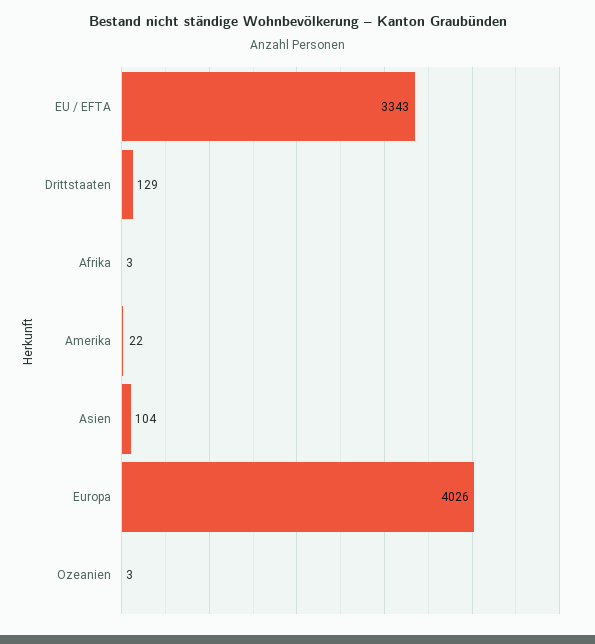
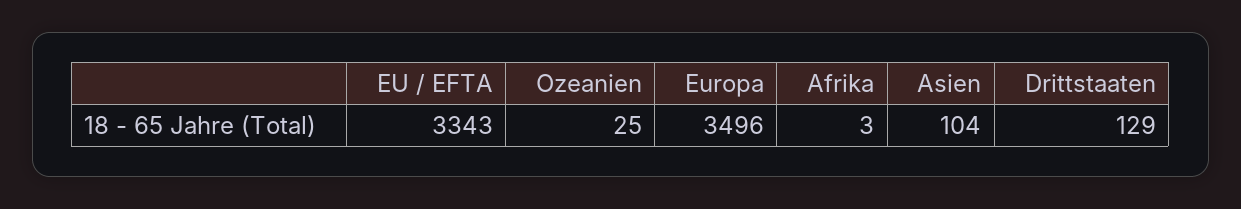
Amerika: 22 -> none
Europa: 4026 -> 3496
Ozeanien: 3 -> 25

